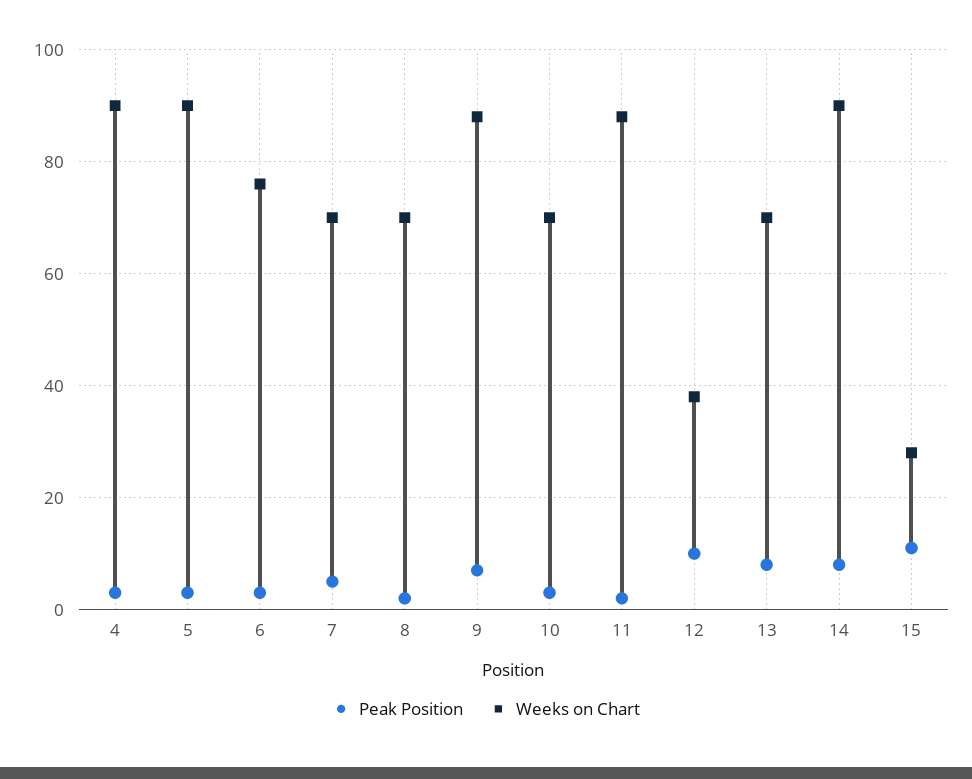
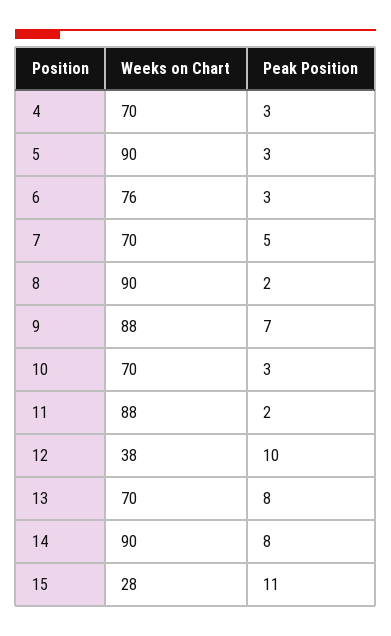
Weeks on Chart, 4: 90 -> 70
Weeks on Chart, 8: 70 -> 90

